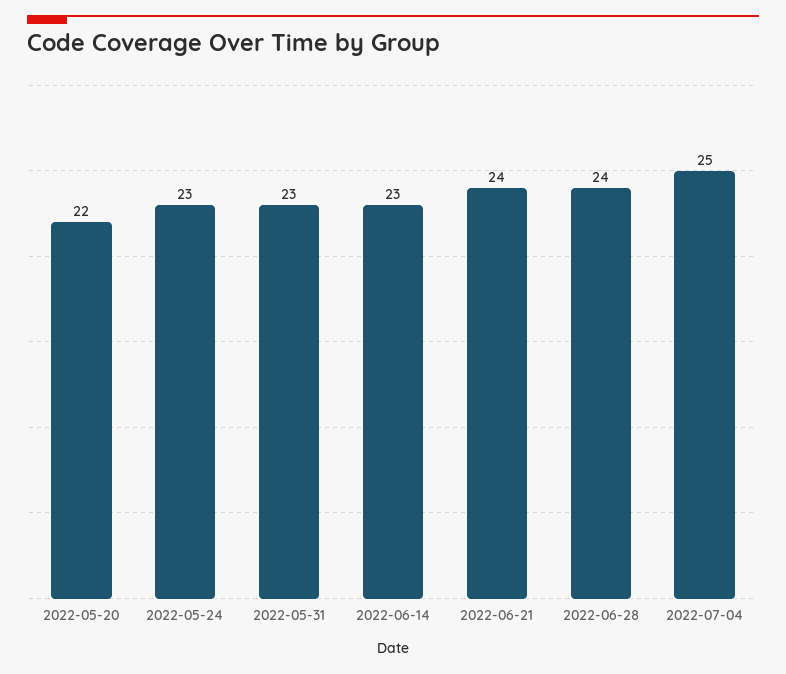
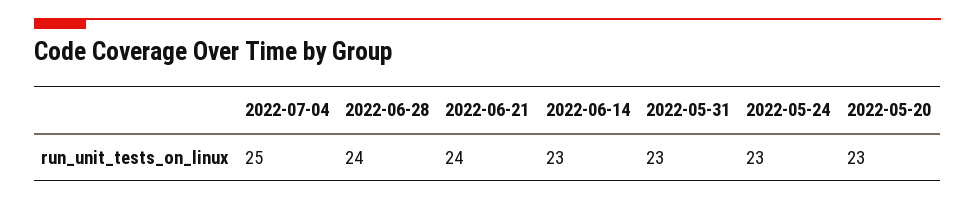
2022-05-20: 22 -> 23

